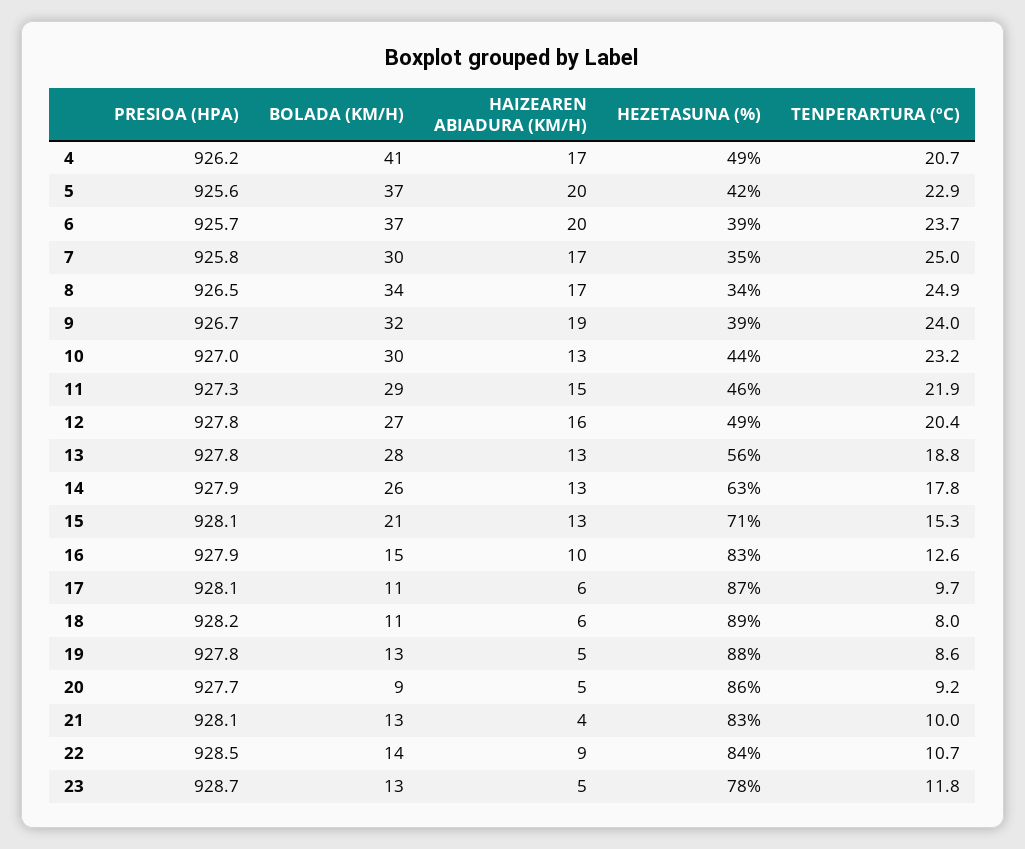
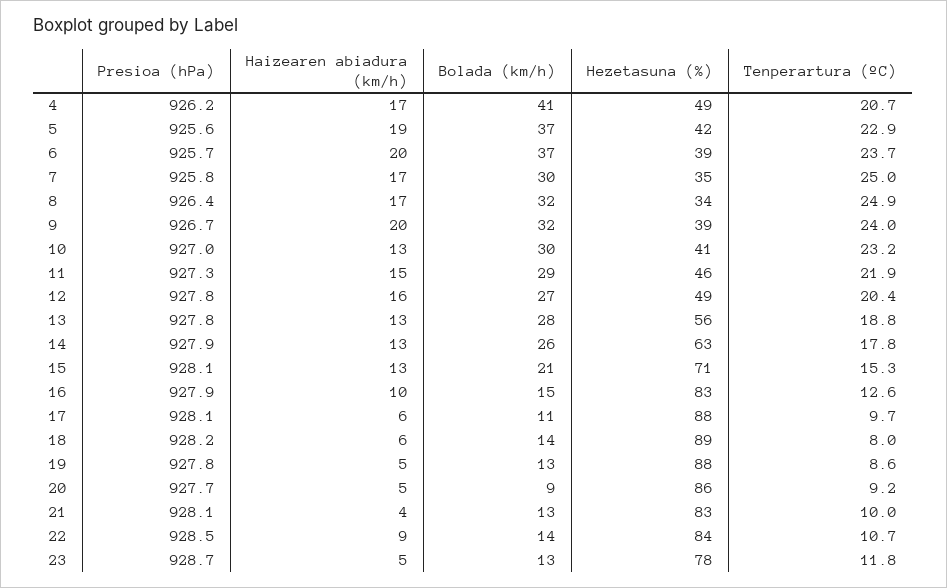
HAIZEAREN ABIADURA (KM/H), 5: 20 -> 19
PRESIOA (HPA), 8: 926.5 -> 926.4
BOLADA (KM/H), 8: 34 -> 32
HAIZEAREN ABIADURA (KM/H), 9: 19 -> 20
HEZETASUNA (%), 10: 44 -> 41
HEZETASUNA (%), 17: 87 -> 88
BOLADA (KM/H), 18: 11 -> 14

